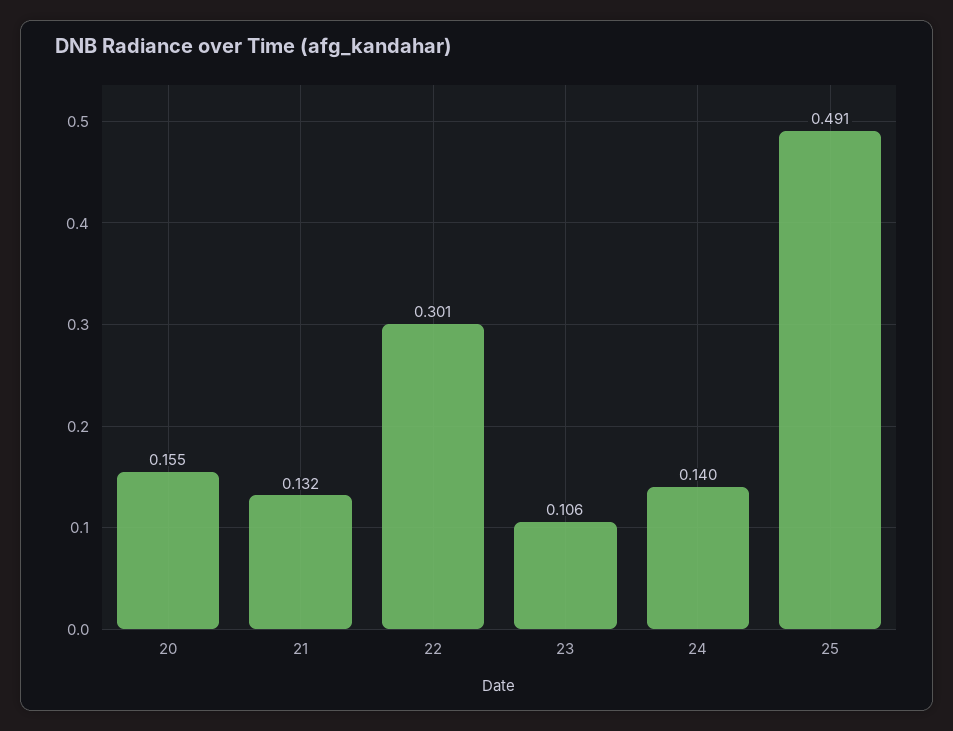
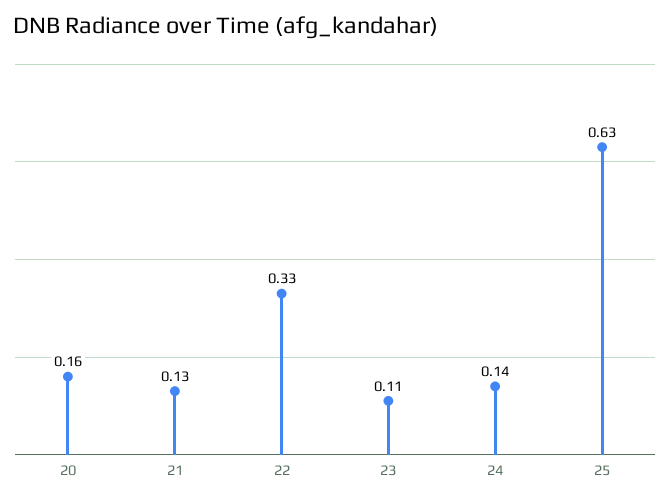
22: 0.301 -> 0.33
25: 0.491 -> 0.63

